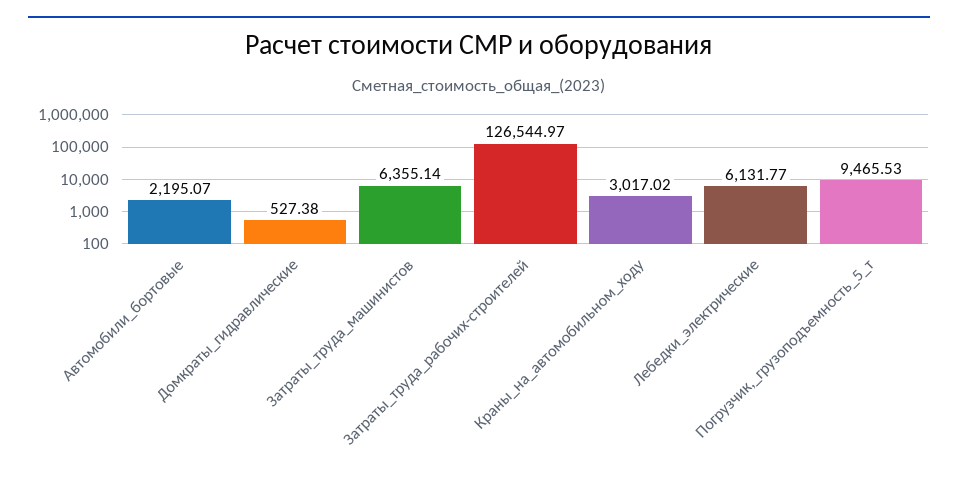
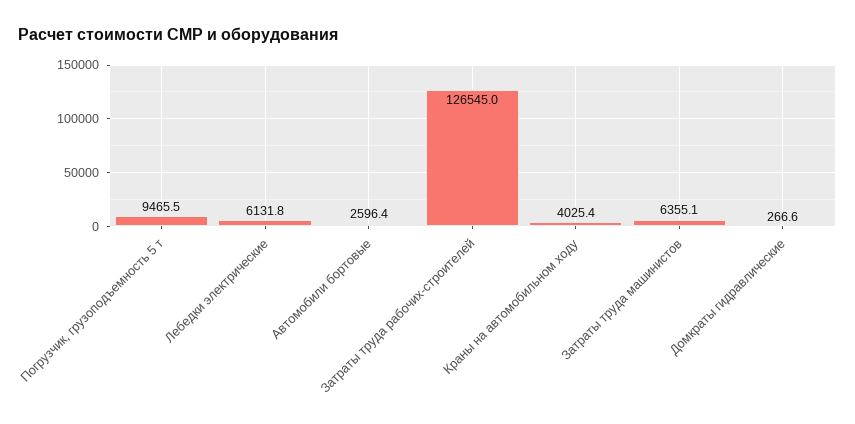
Автомобили_бортовые: 2195.07 -> 2596.4
Домкраты_гидравлические: 527.38 -> 266.6
Краны_на_автомобильном_ходу: 3017.02 -> 4025.4

